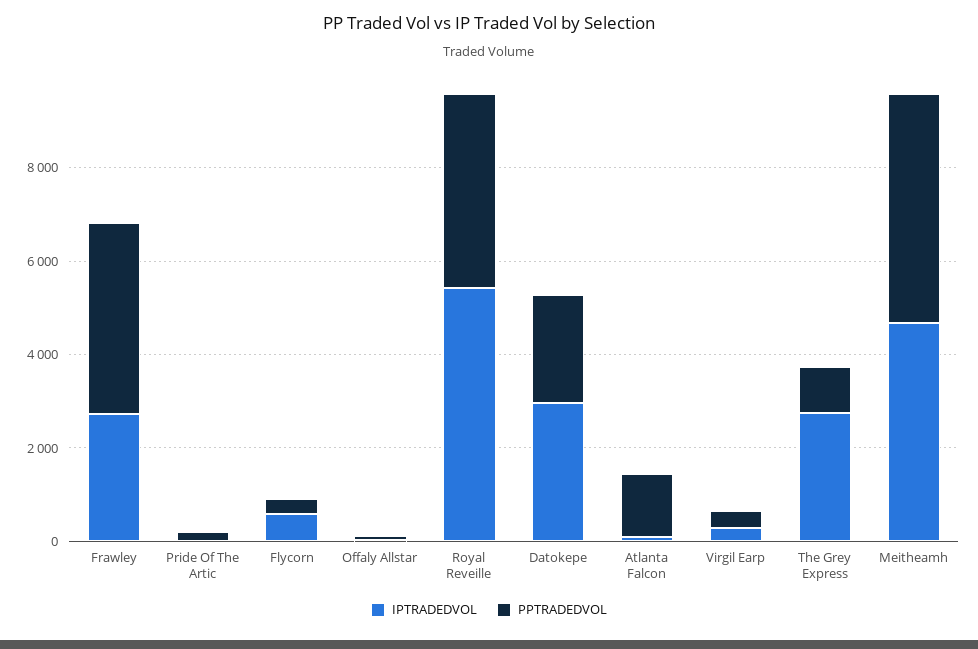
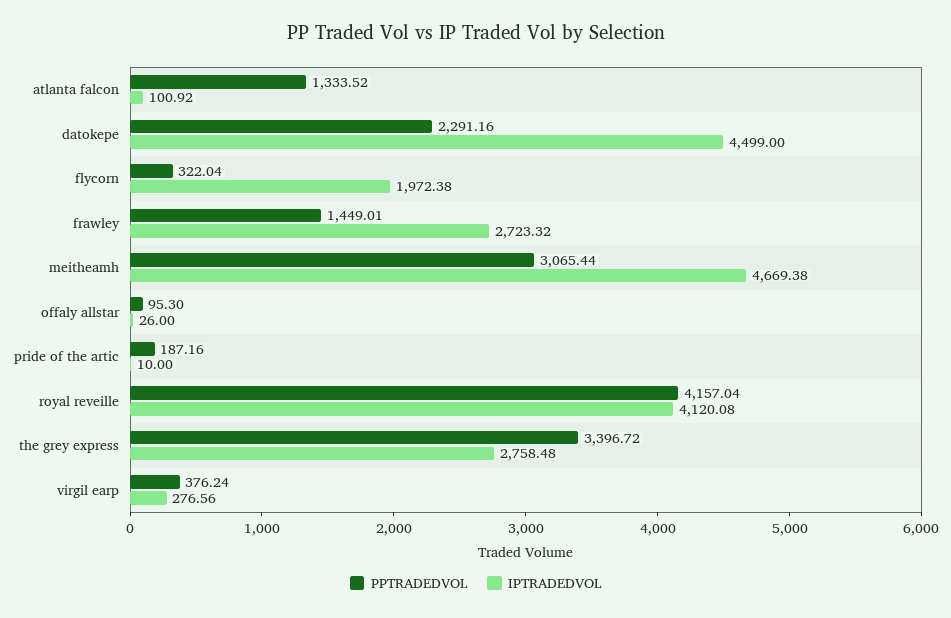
PPTRADEDVOL, Frawley: 4000 -> 1449.01
IPTRADEDVOL, Flycorn: 500 -> 1972.38
IPTRADEDVOL, Royal Reveille: 5500 -> 4120.08
IPTRADEDVOL, Datokepe: 3000 -> 4499
PPTRADEDVOL, The Grey Express: 1000 -> 3396.72
PPTRADEDVOL, Meitheamh: 5000 -> 3065.44

